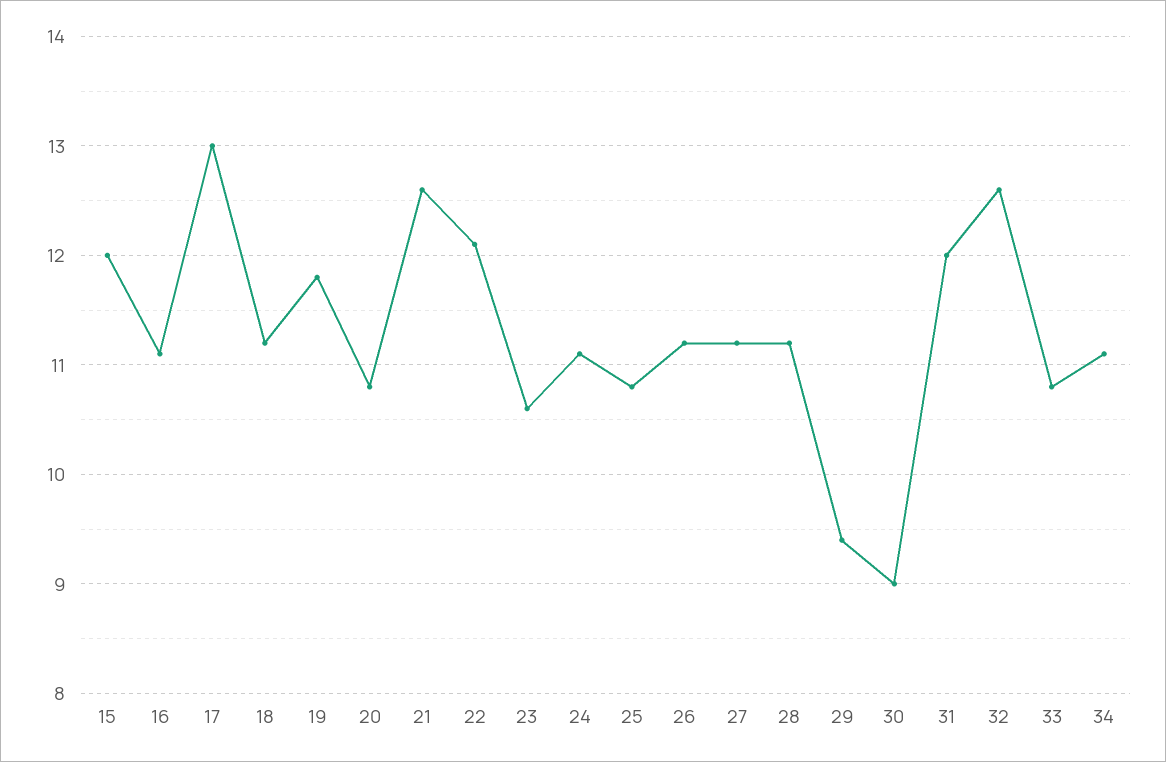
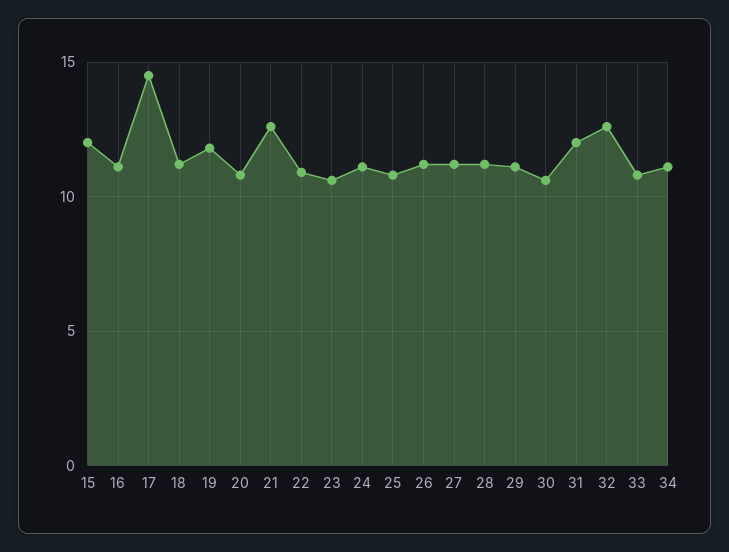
17: 13 -> 14.5
22: 12.1 -> 11
29: 9.4 -> 11
30: 9 -> 10.5

